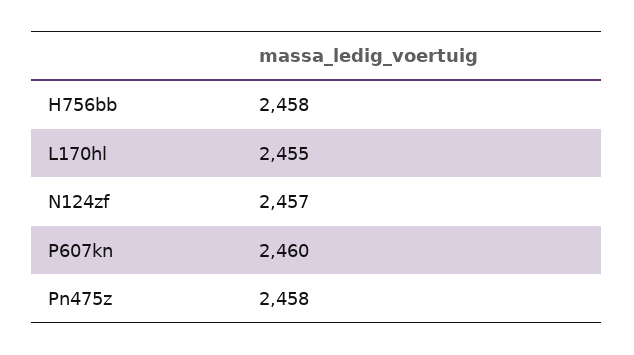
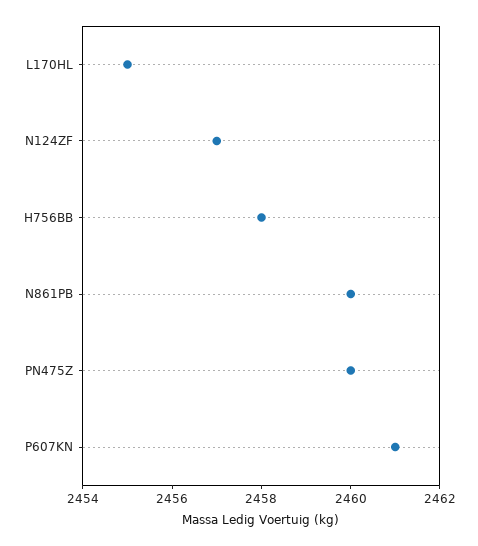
P607kn: 2460 -> 2461
Pn475z: 2458 -> 2460
N861PB: none -> 2460

